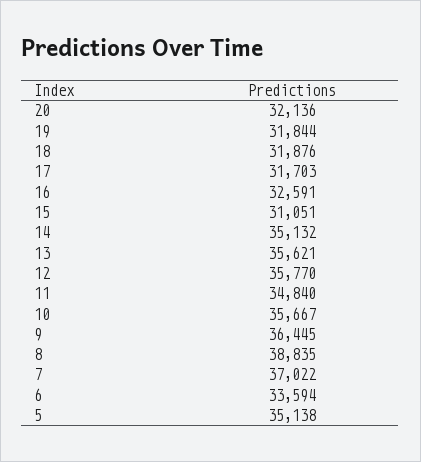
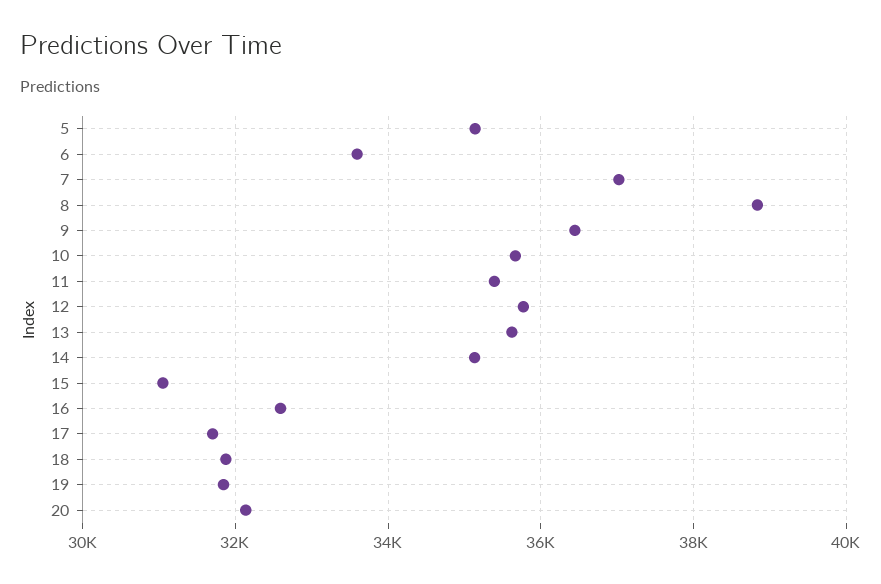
11: 34840 -> 35400

